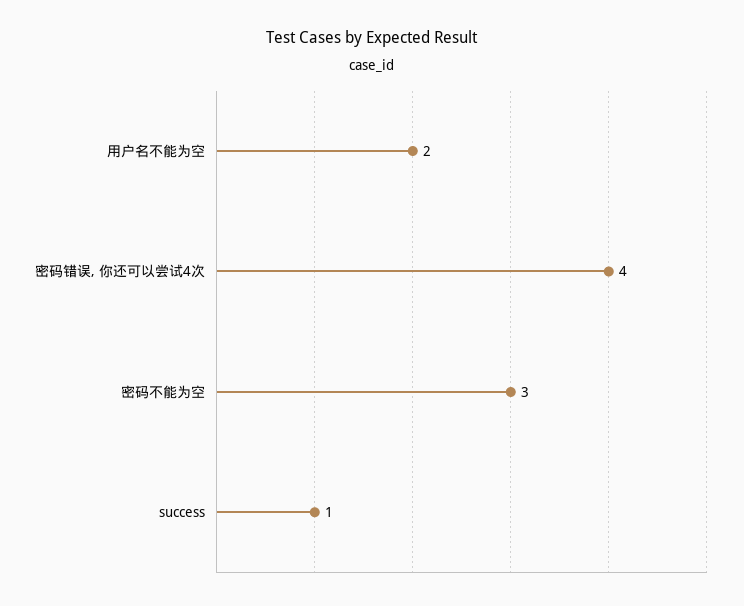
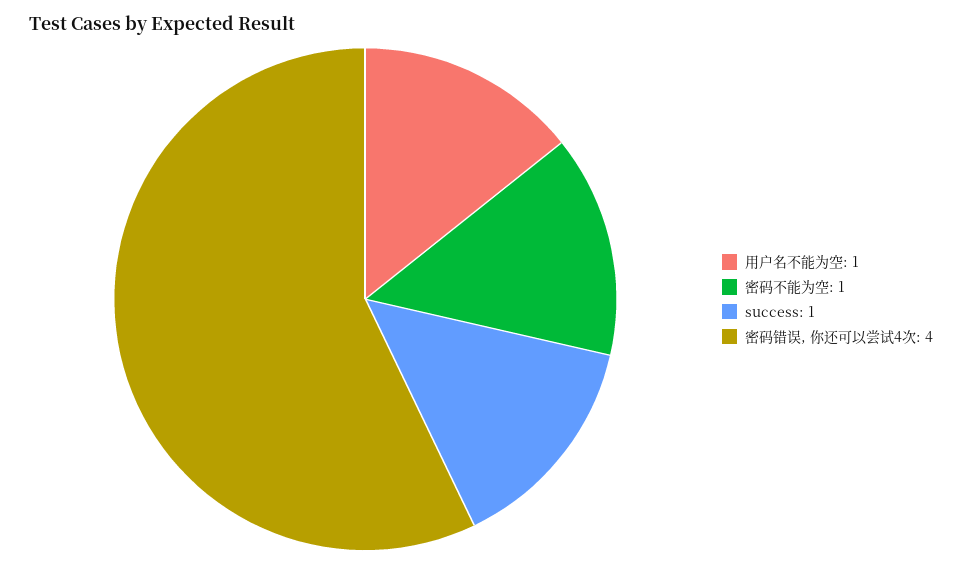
用户名不能为空: 2 -> 1
密码不能为空: 3 -> 1

